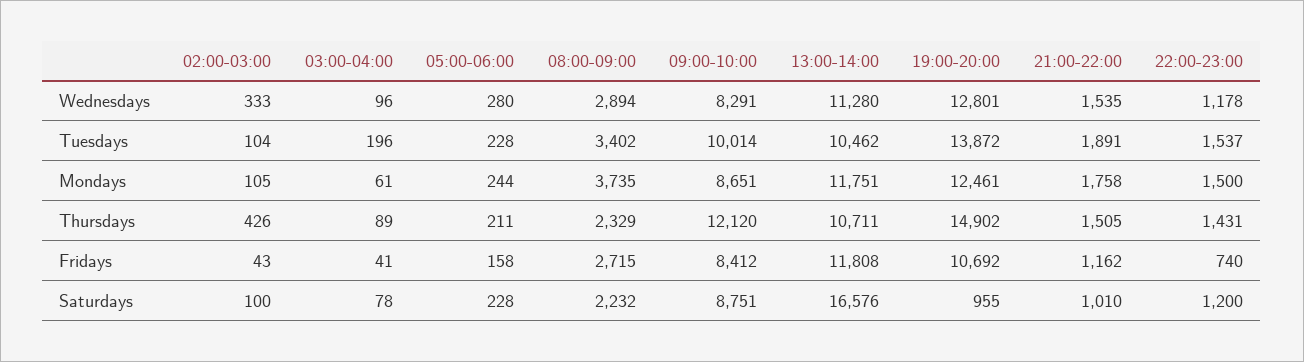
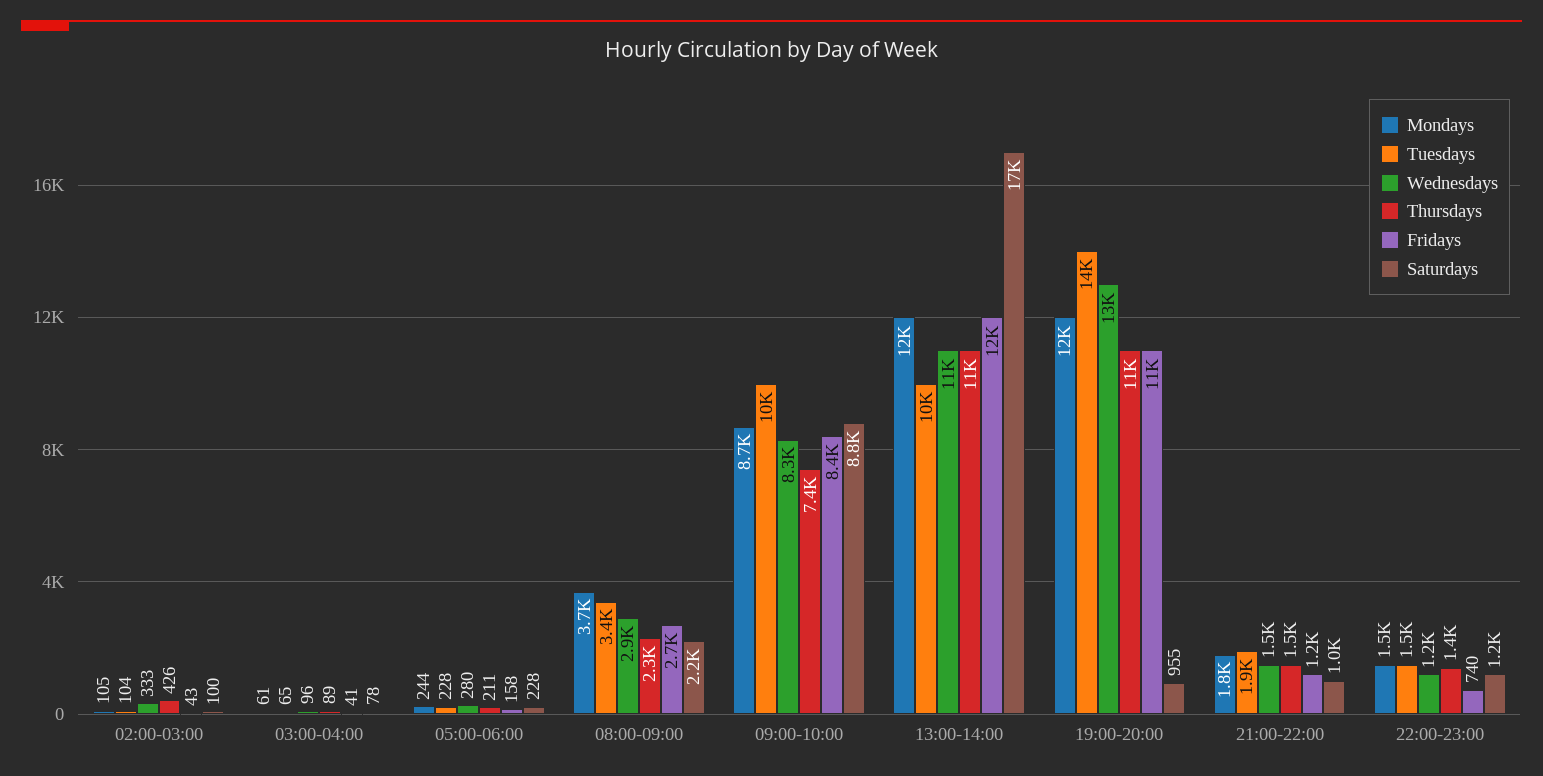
Tuesdays, 03:00-04:00: 196 -> 65
Thursdays, 09:00-10:00: 12120 -> 7400
Thursdays, 19:00-20:00: 14902 -> 11000

